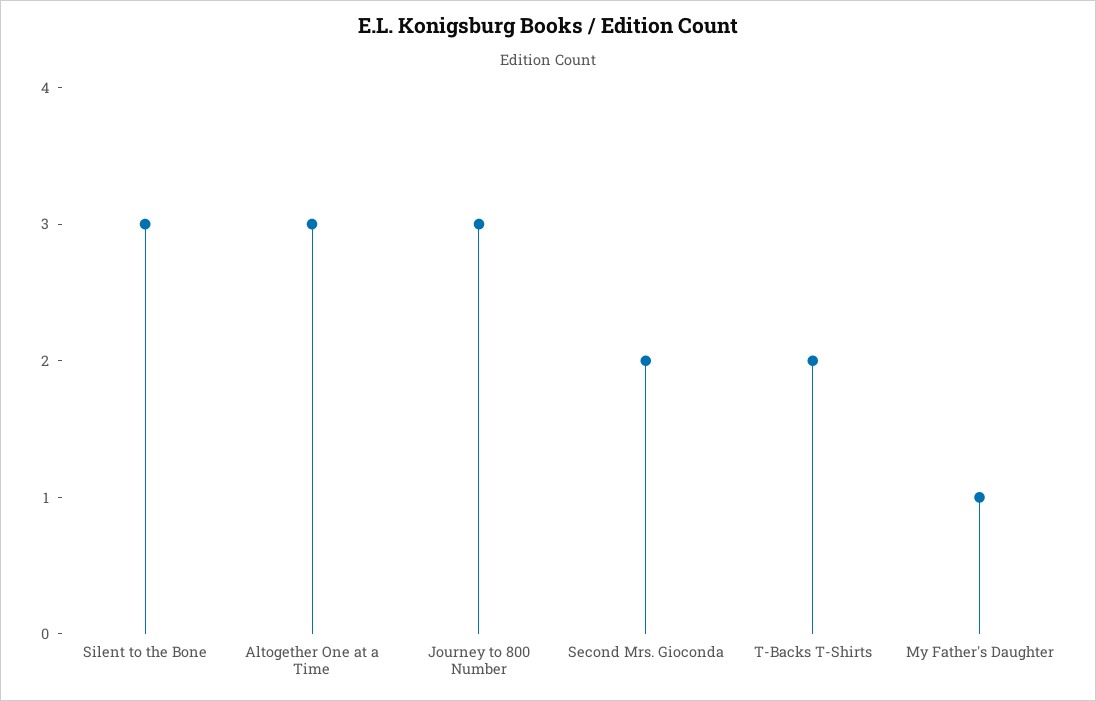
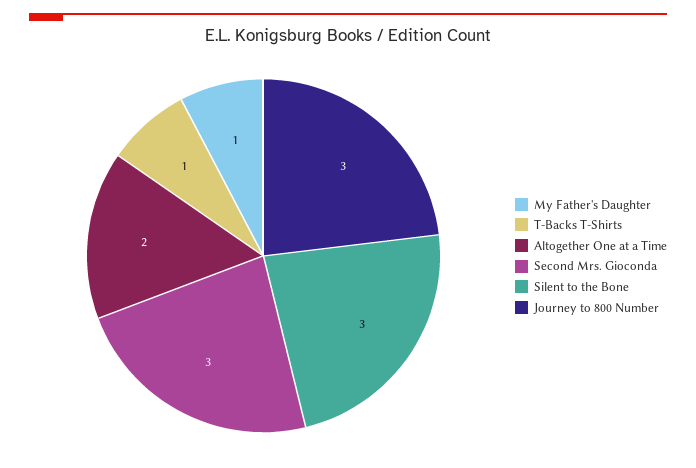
Altogether One at a Time: 3 -> 2
Second Mrs. Gioconda: 2 -> 3
T-Backs T-Shirts: 2 -> 1

